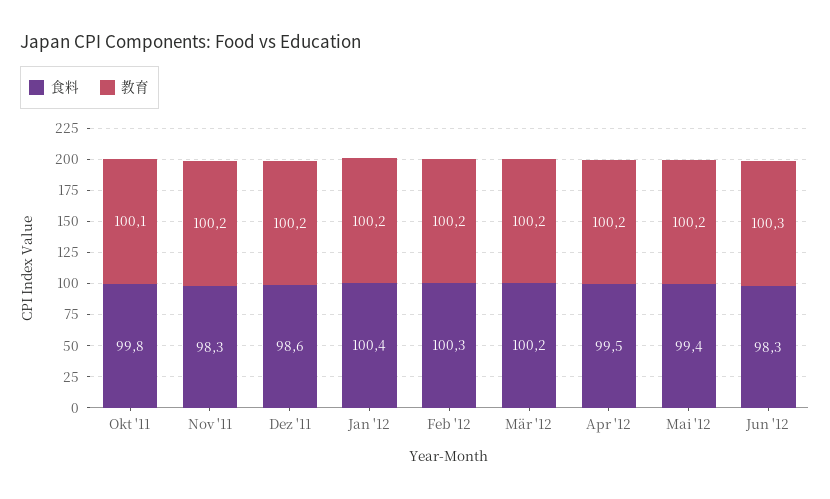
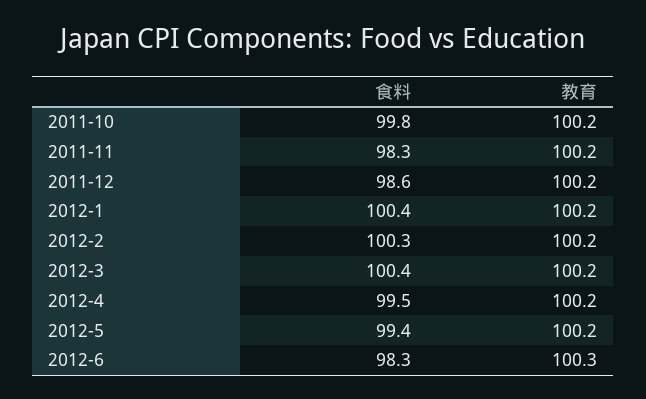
教育, Okt '11: 100.1 -> 100.2
食料, Mär '12: 100.2 -> 100.4

